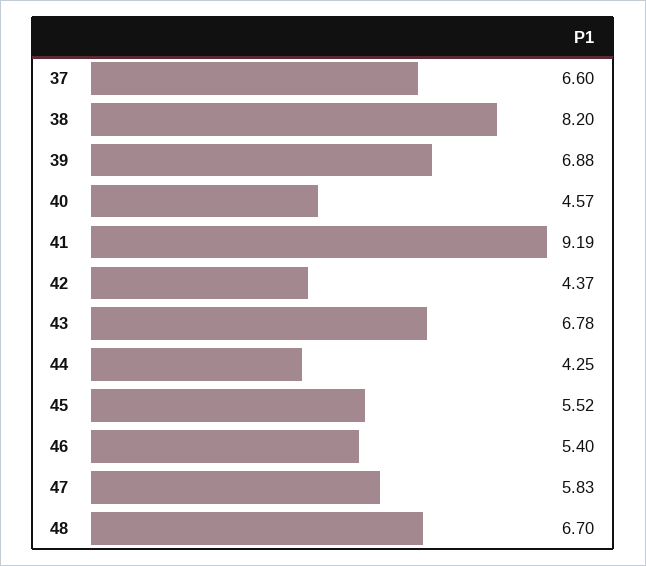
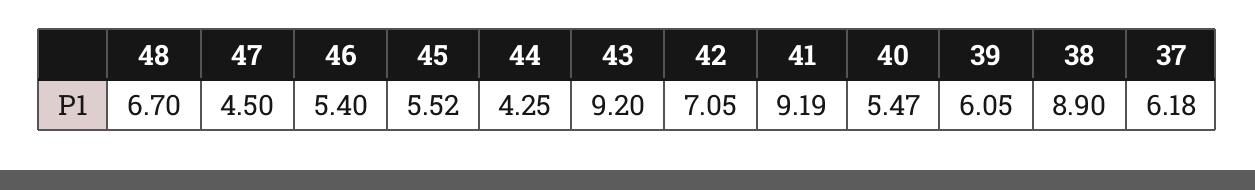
37: 6.6 -> 6.18
38: 8.2 -> 8.9
39: 6.88 -> 6.05
40: 4.57 -> 5.47
42: 4.37 -> 7.05
43: 6.78 -> 9.2
47: 5.83 -> 4.5

